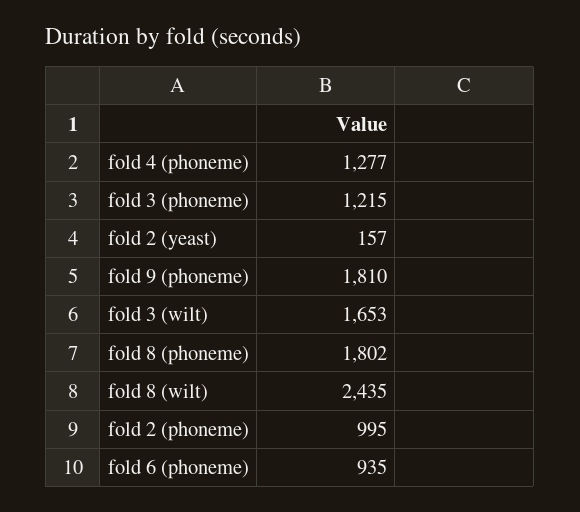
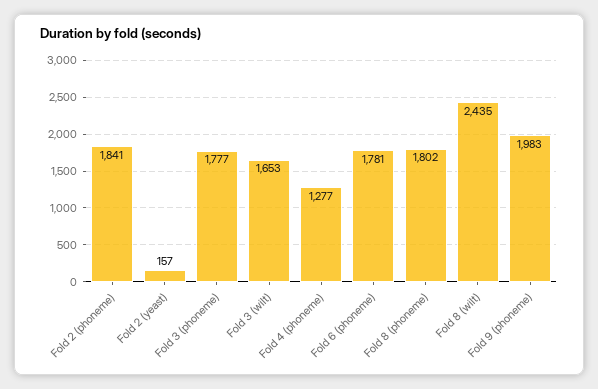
fold 3 (phoneme): 1215 -> 1777
fold 9 (phoneme): 1810 -> 1983
fold 2 (phoneme): 995 -> 1841
fold 6 (phoneme): 935 -> 1781

